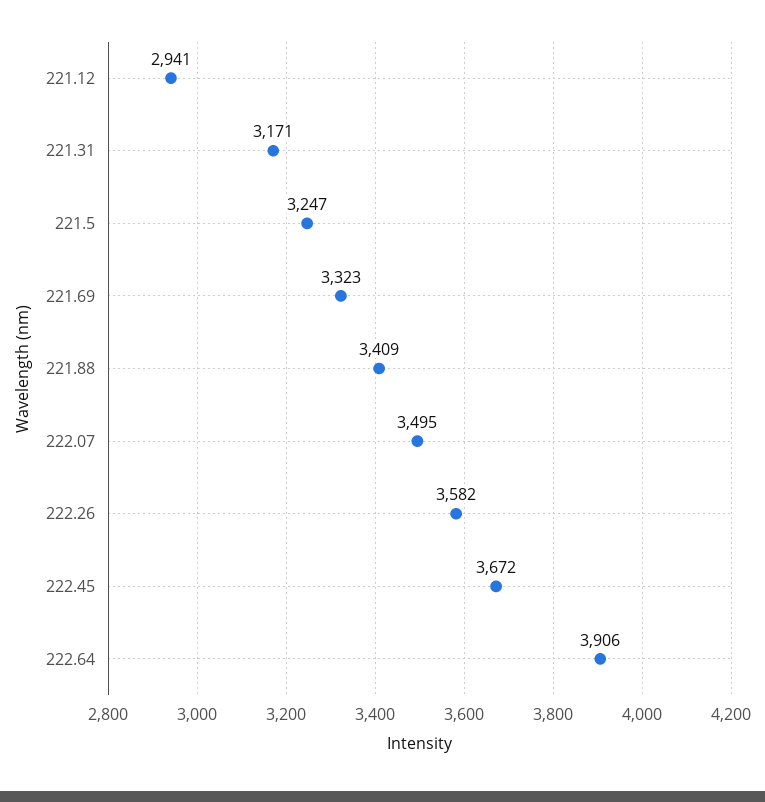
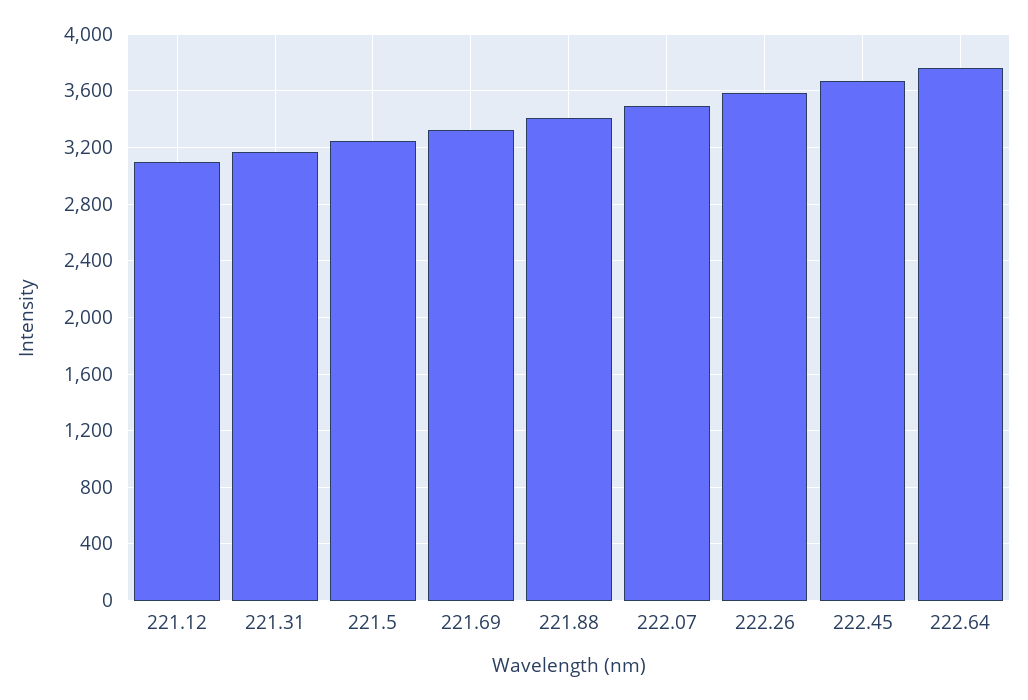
221.12: 2941 -> 3100
222.64: 3906 -> 3750

